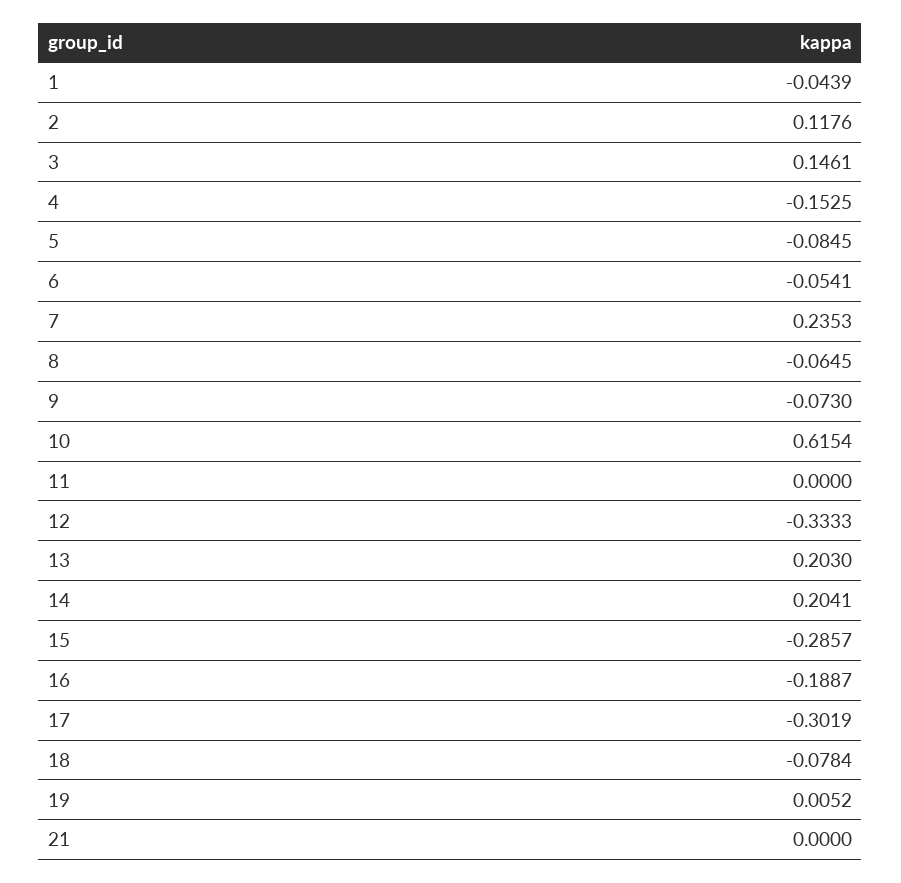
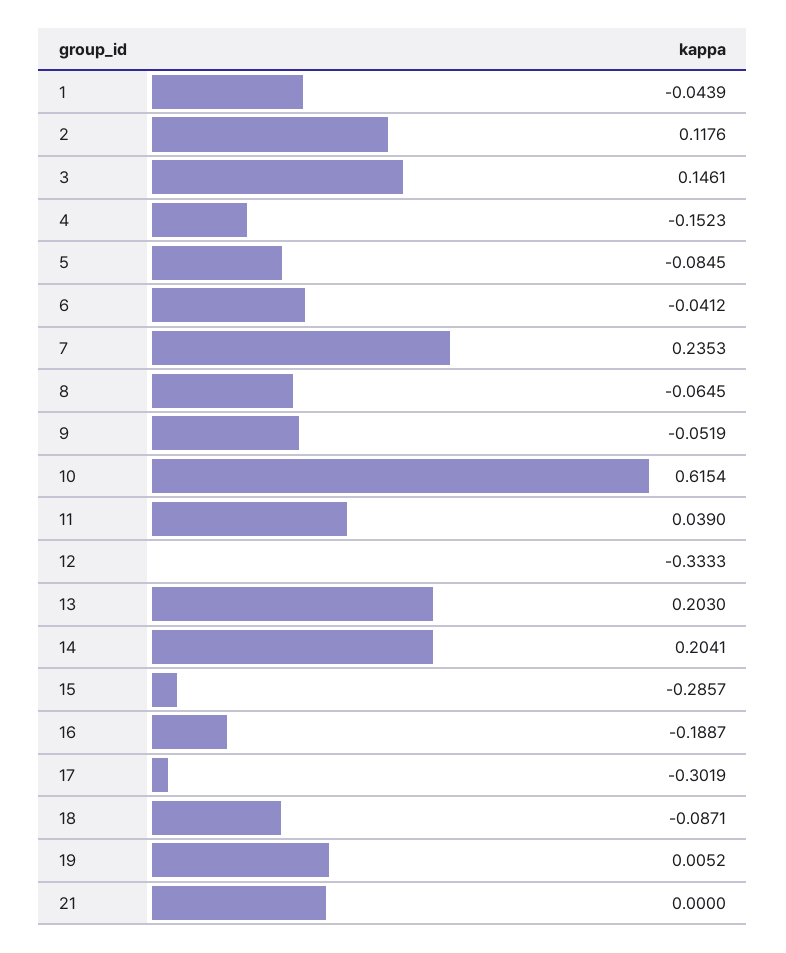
4: -0.1525 -> -0.1523
6: -0.0541 -> -0.0412
9: -0.073 -> -0.0519
11: 0 -> 0.039
18: -0.0784 -> -0.0871

